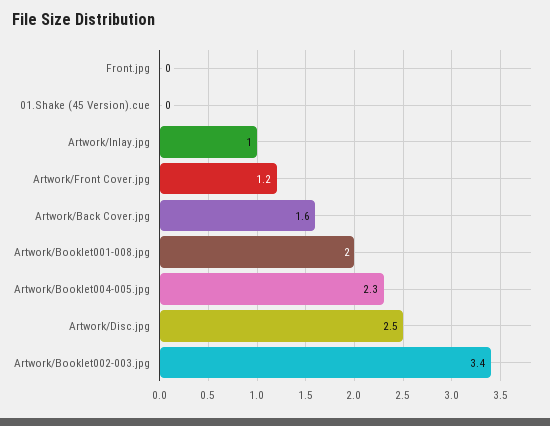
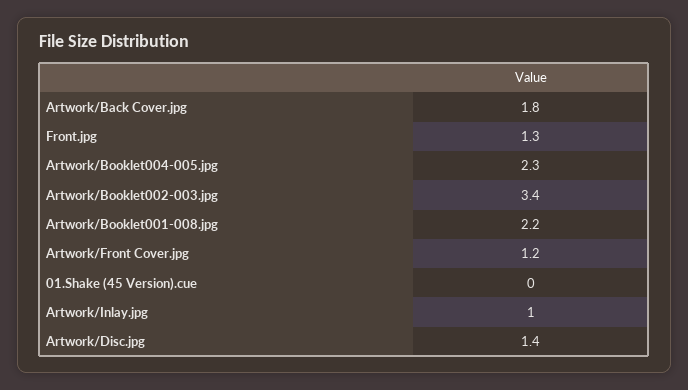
Front.jpg: 0 -> 1.3
Artwork/Back Cover.jpg: 1.6 -> 1.8
Artwork/Booklet001-008.jpg: 2 -> 2.2
Artwork/Disc.jpg: 2.5 -> 1.4

